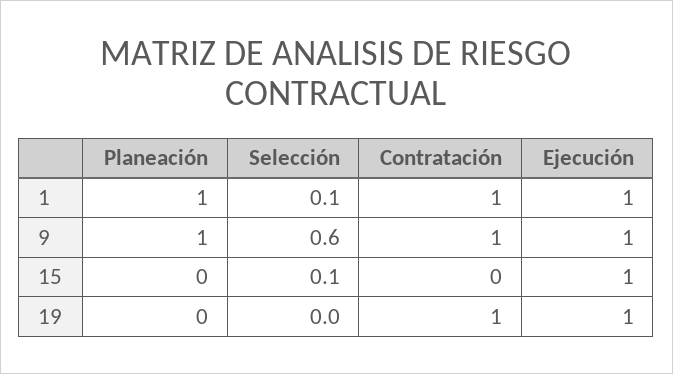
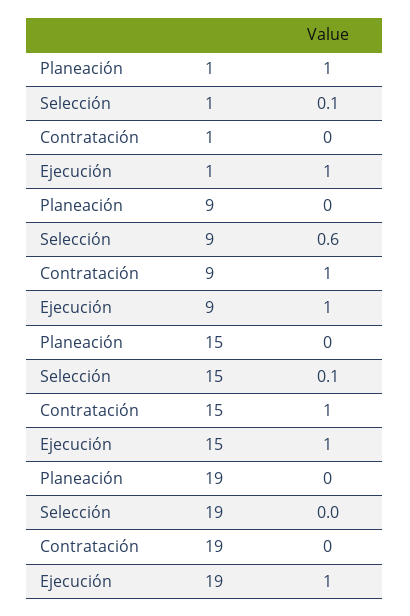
Contratación, 1: 1 -> 0
Planeación, 9: 1 -> 0
Contratación, 15: 0 -> 1
Contratación, 19: 1 -> 0

